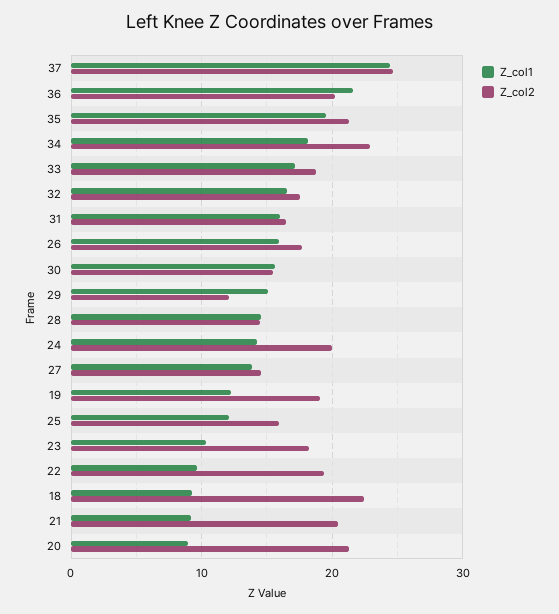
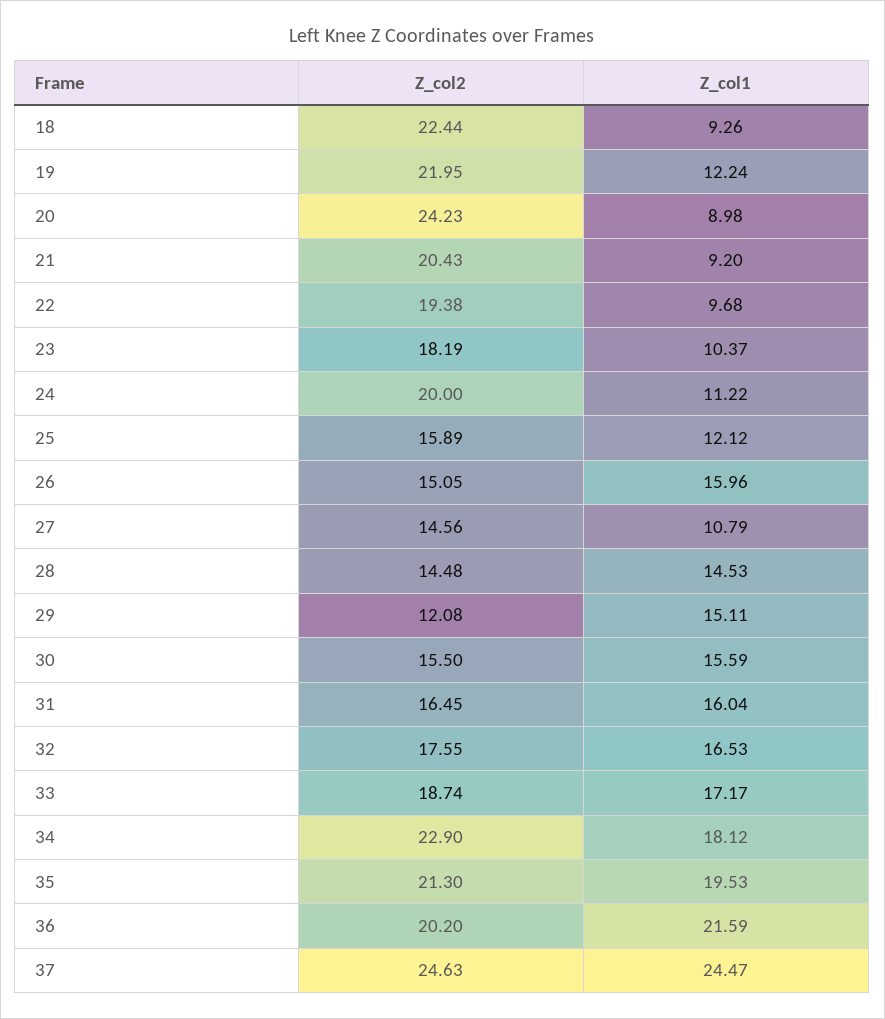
Z_col2, 26: 18 -> 15.05
Z_col1, 24: 14 -> 11.22
Z_col1, 27: 14 -> 10.79
Z_col2, 19: 19 -> 21.95
Z_col2, 20: 21 -> 24.23

